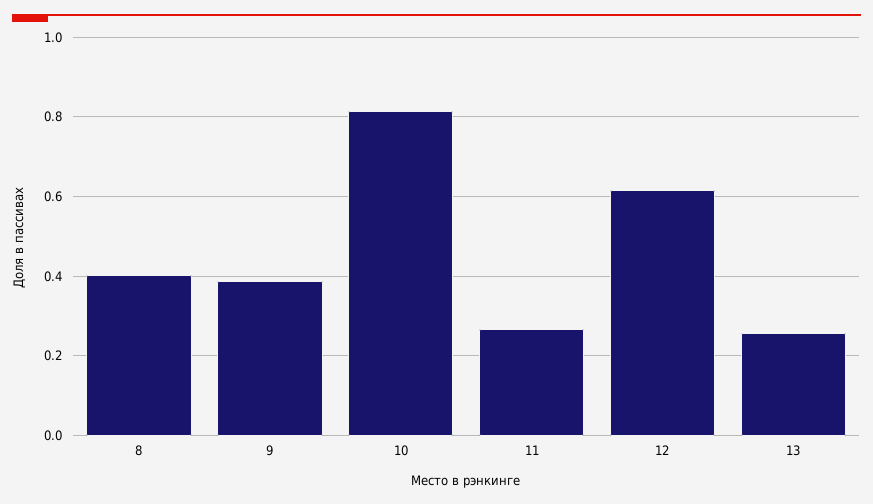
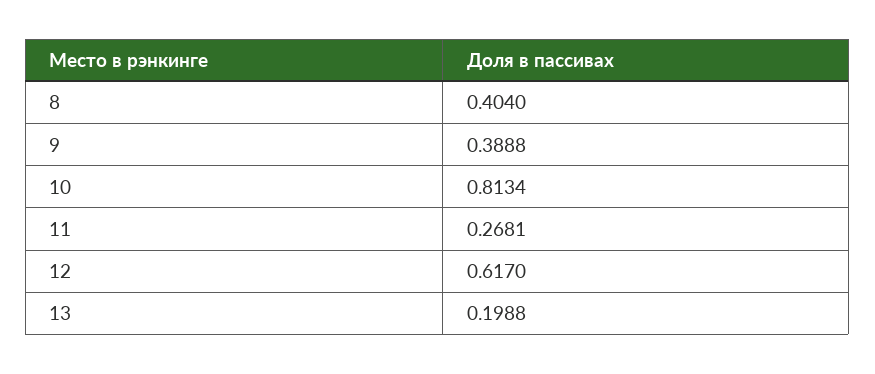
13: 0.26 -> 0.1988

